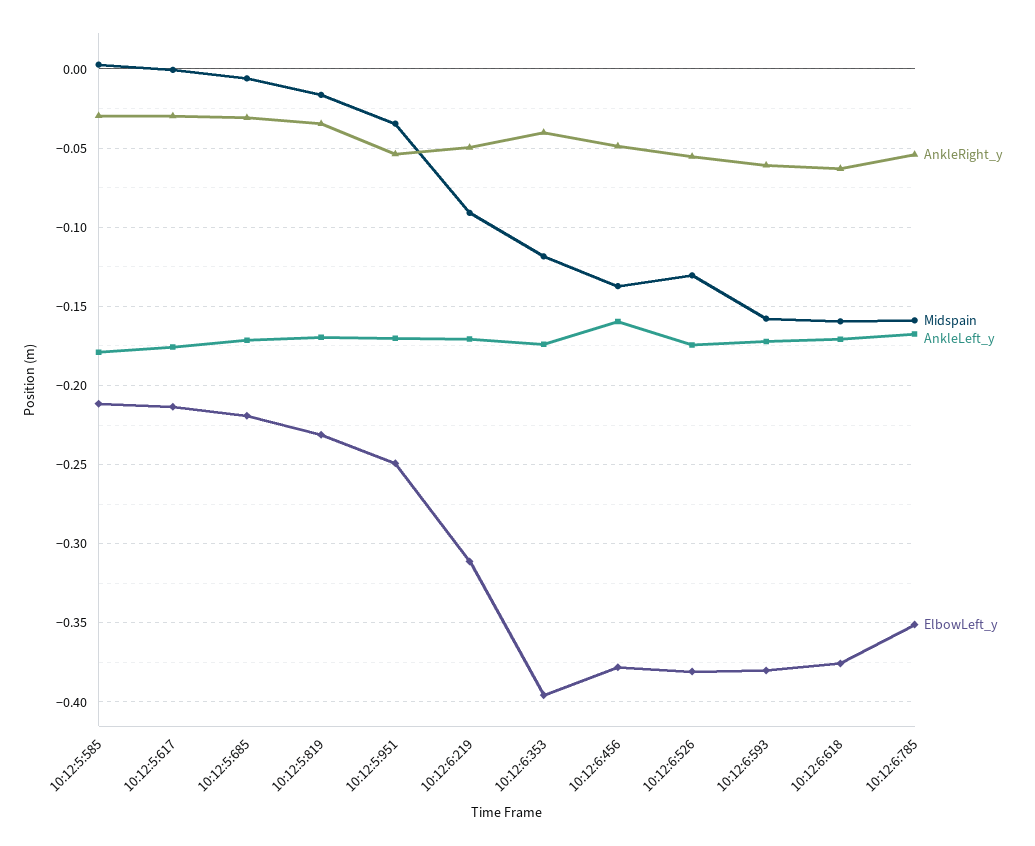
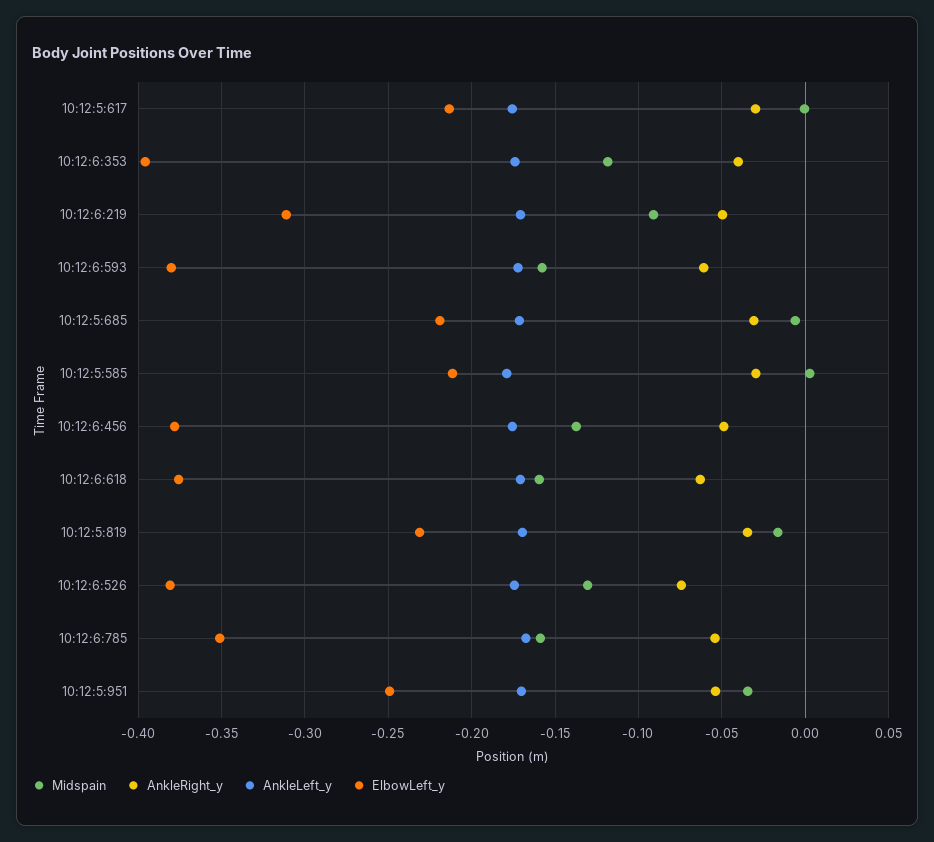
AnkleLeft_y, 10:12:6:456: -0.16 -> -0.175
AnkleRight_y, 10:12:6:526: -0.055 -> -0.075

